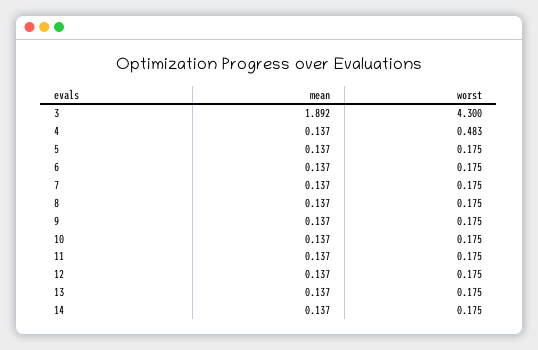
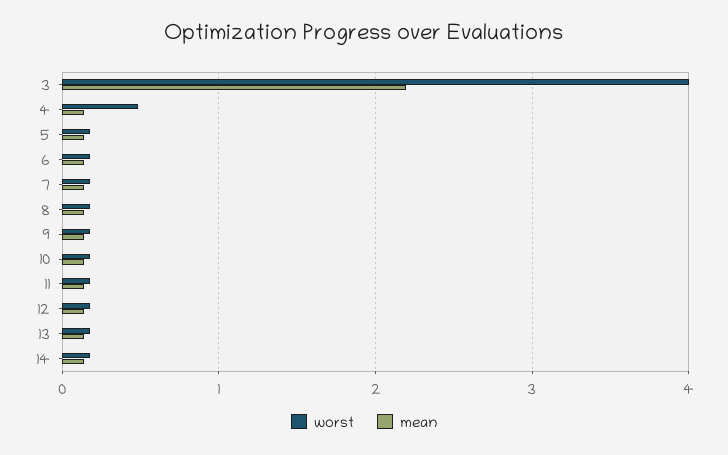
mean, 3: 1.892 -> 2.2
worst, 3: 4.3 -> 4

